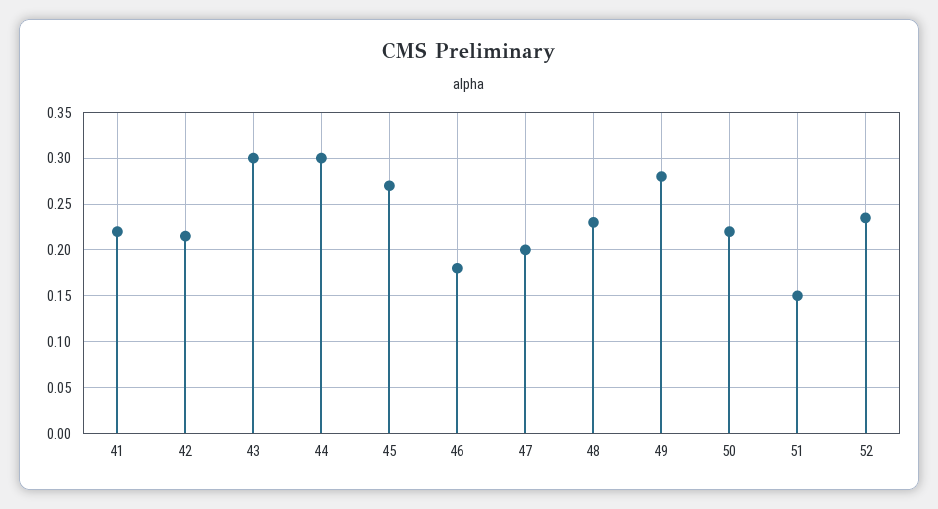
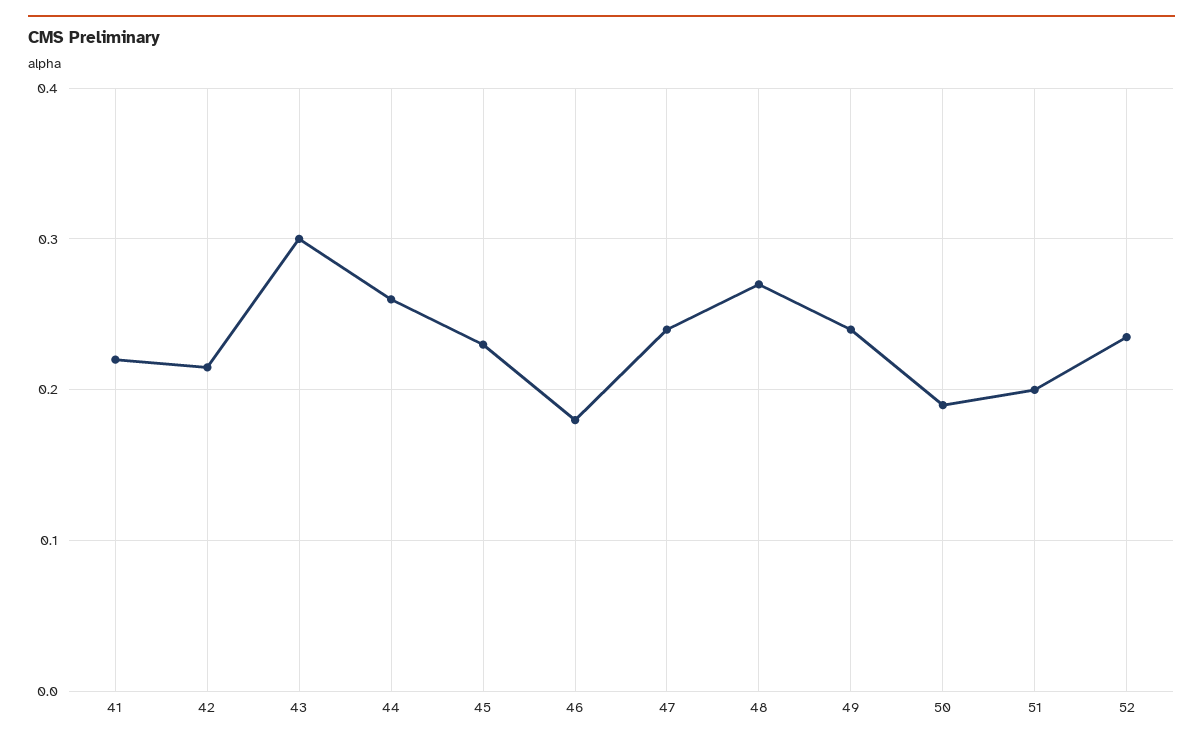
44: 0.3 -> 0.26
45: 0.27 -> 0.23
47: 0.2 -> 0.24
48: 0.23 -> 0.27
49: 0.28 -> 0.24
50: 0.22 -> 0.19
51: 0.15 -> 0.2

